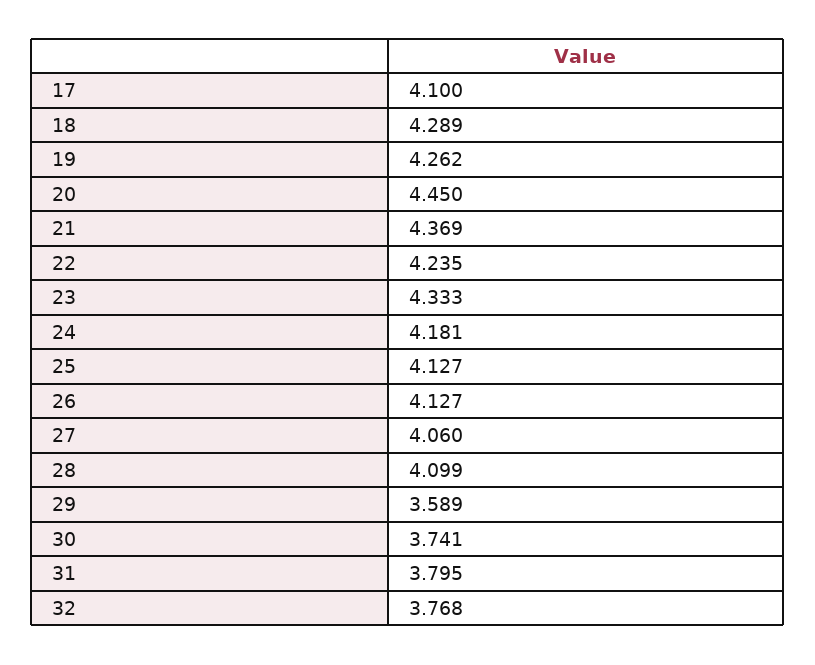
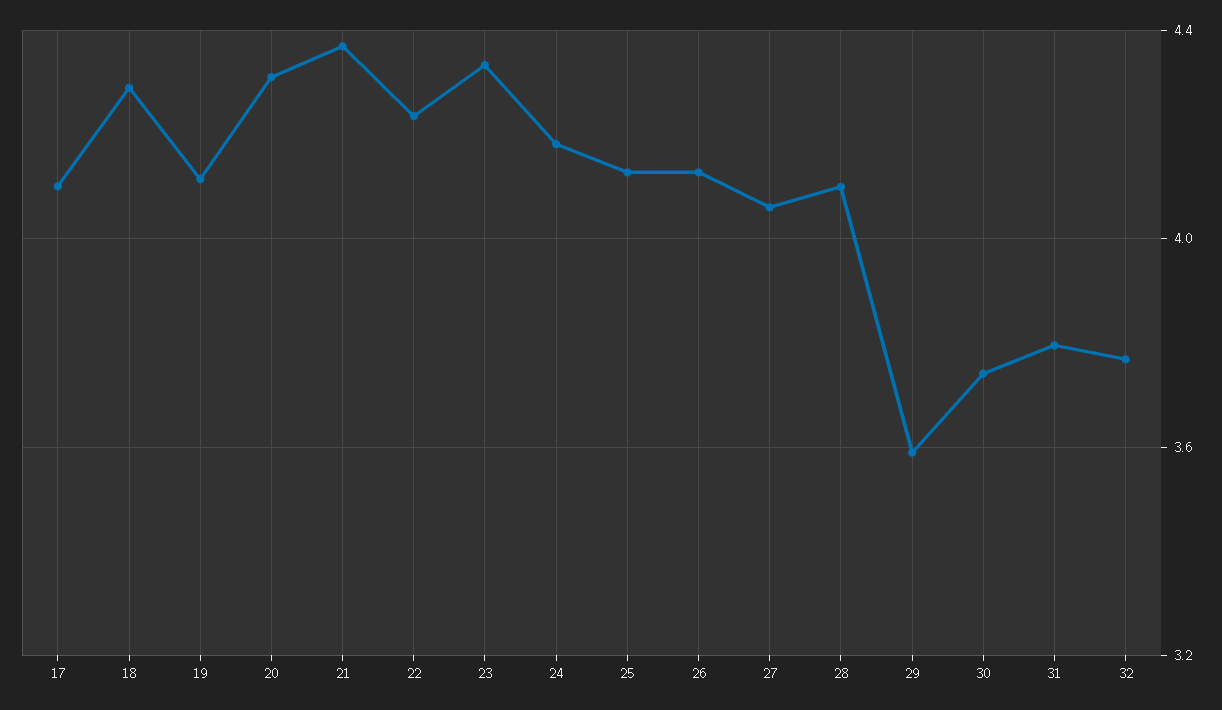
19: 4.262 -> 4.1
20: 4.45 -> 4.3

